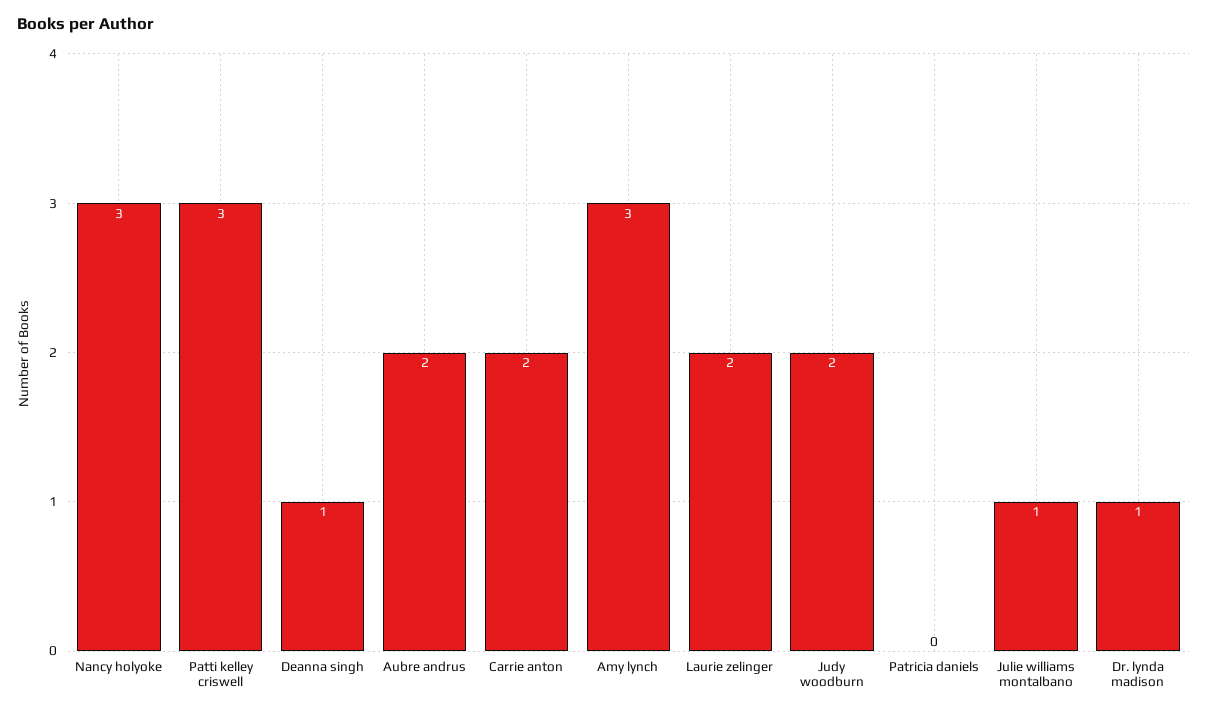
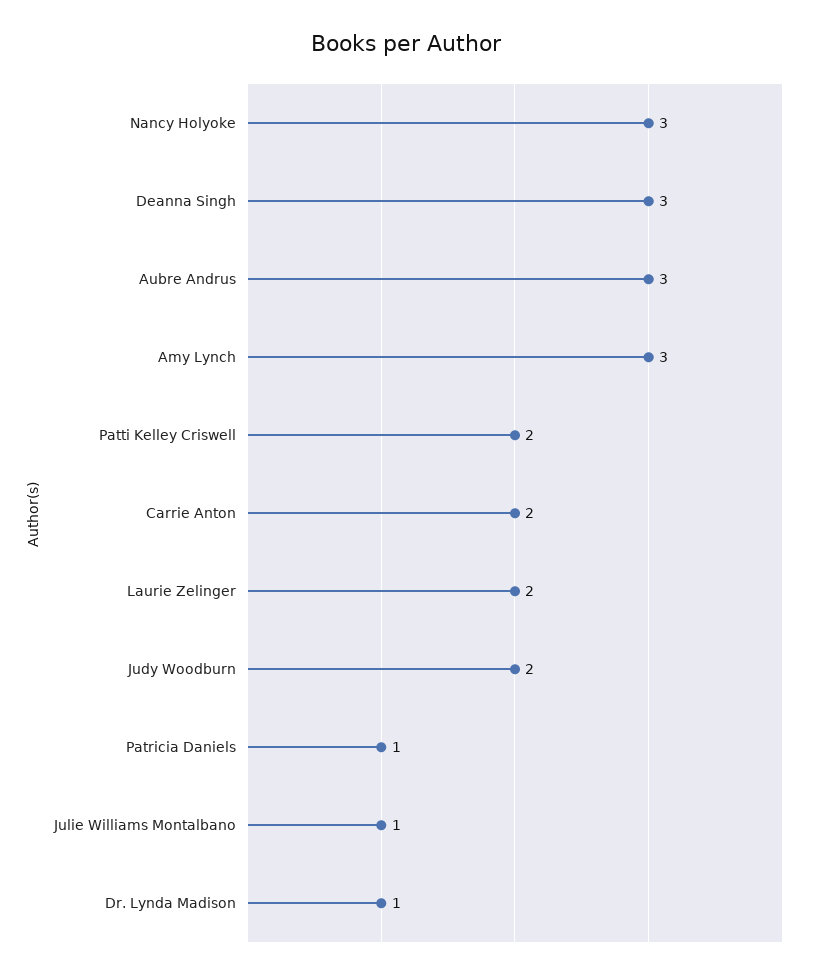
Patti kelley criswell: 3 -> 2
Deanna singh: 1 -> 3
Aubre andrus: 2 -> 3
Patricia daniels: 0 -> 1

